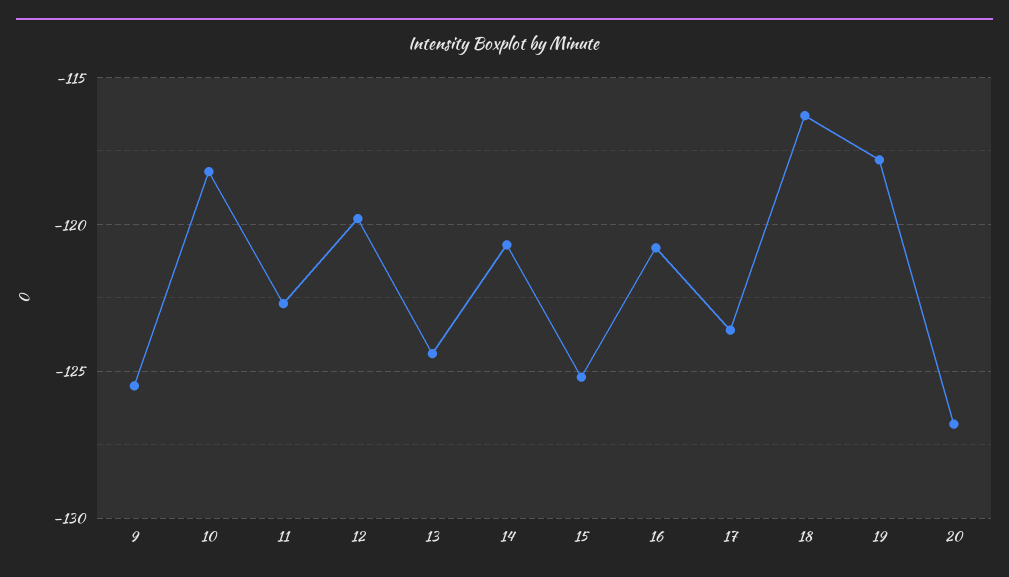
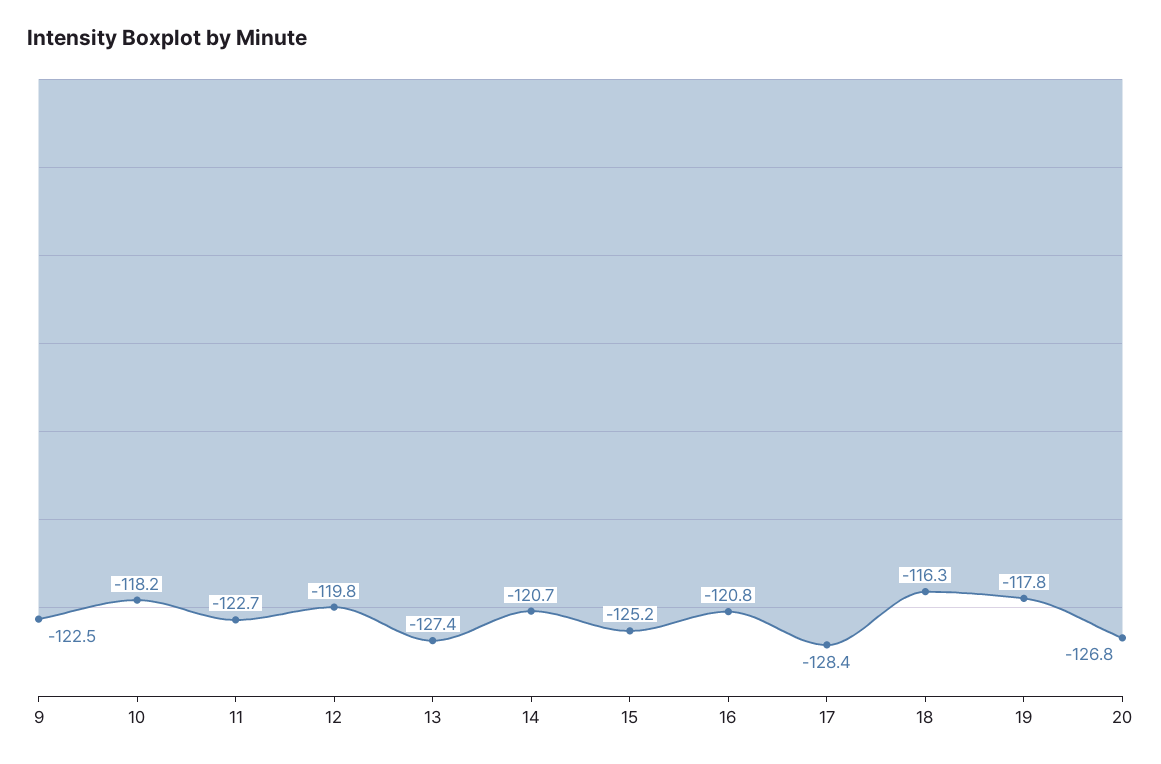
9: -125.5 -> -122.5
13: -124.5 -> -127.4
17: -123.5 -> -128.4

